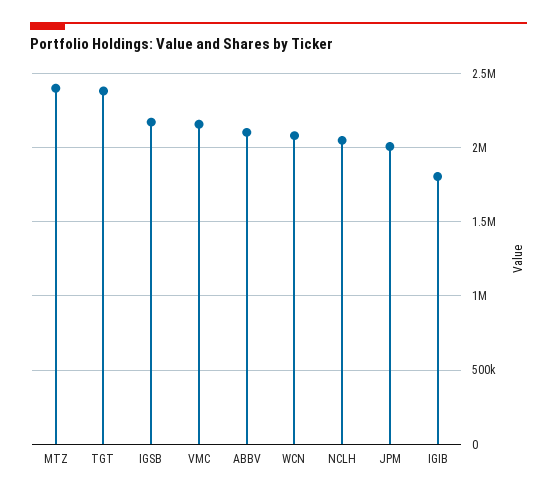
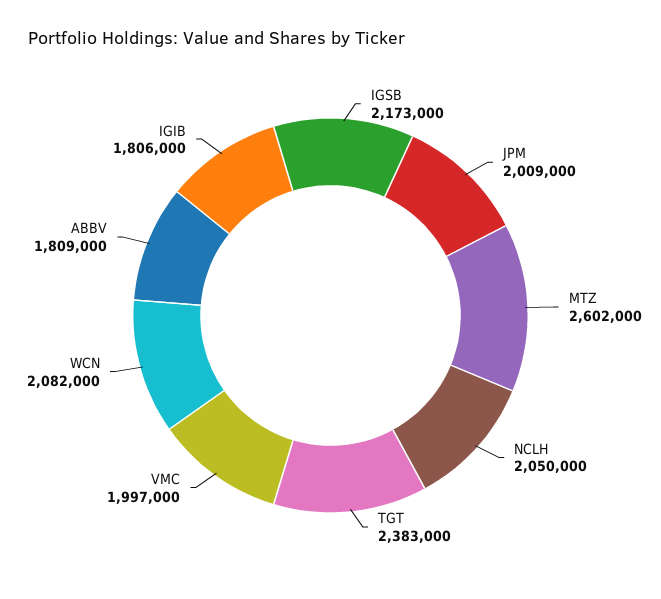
MTZ: 2400000 -> 2602000
VMC: 2150000 -> 1997000
ABBV: 2100000 -> 1809000

